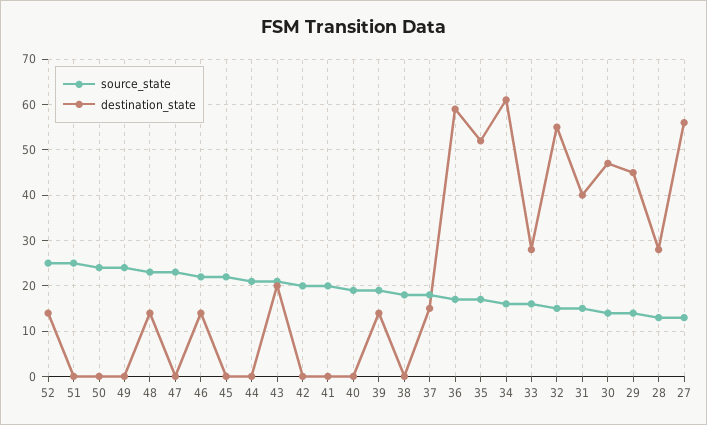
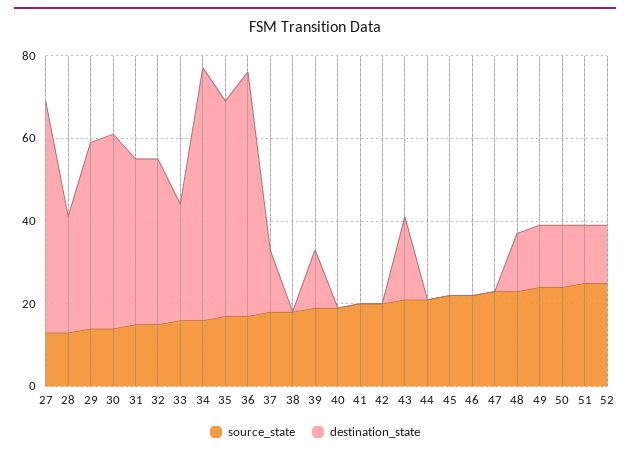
destination_state, 51: 0 -> 15
destination_state, 50: 0 -> 15
destination_state, 49: 0 -> 15
destination_state, 46: 15 -> 0
destination_state, 32: 55 -> 40

